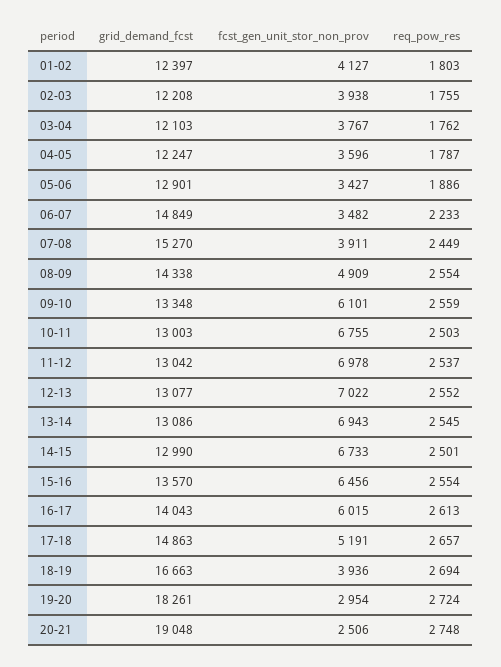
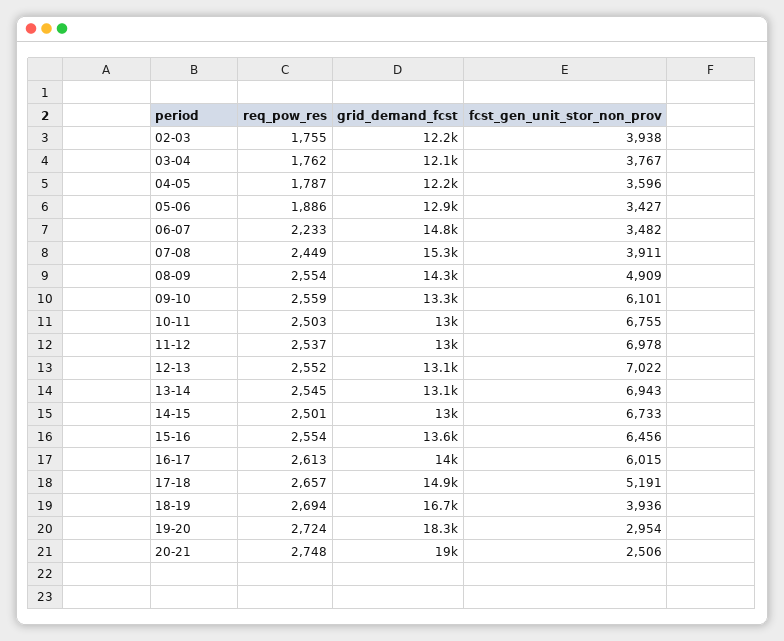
grid_demand_fcst, 01-02: 12397 -> none
fcst_gen_unit_stor_non_prov, 01-02: 4127 -> none
req_pow_res, 01-02: 1803 -> none

